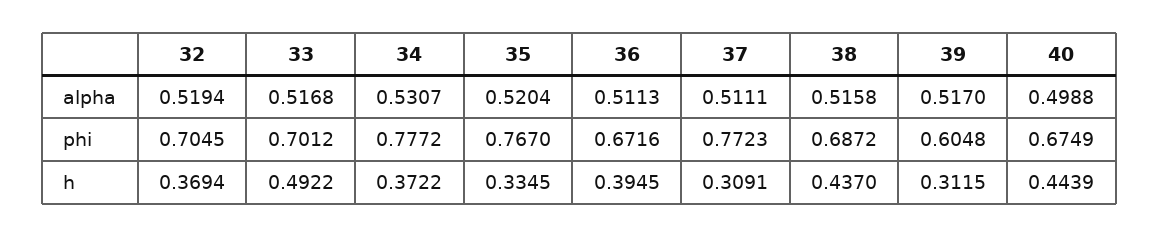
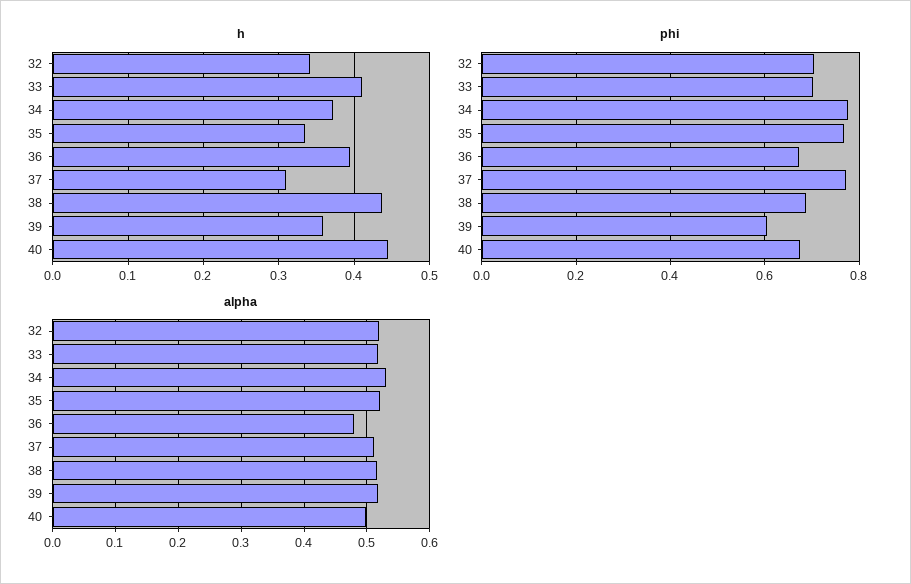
alpha, 36: 0.5113 -> 0.48
h, 32: 0.3694 -> 0.34
h, 33: 0.4922 -> 0.41
h, 39: 0.3115 -> 0.36

